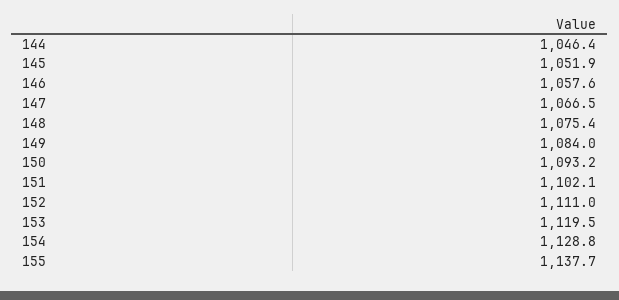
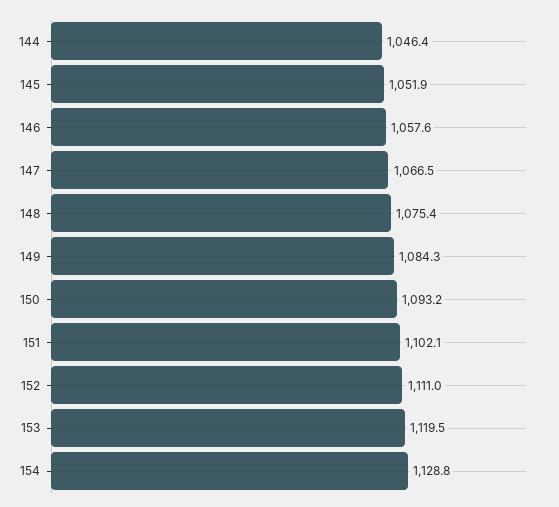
149: 1084 -> 1084.3
155: 1137.7 -> none

